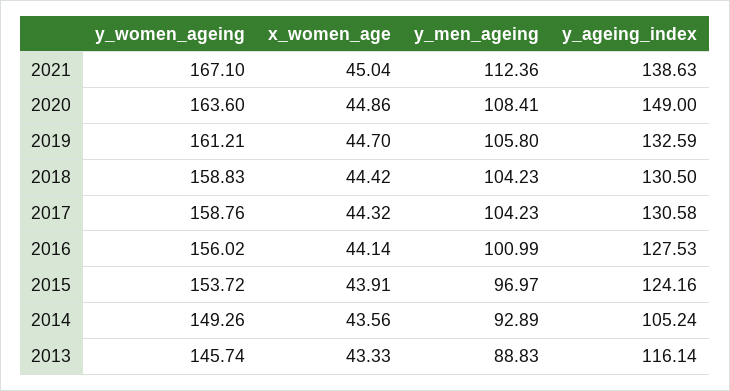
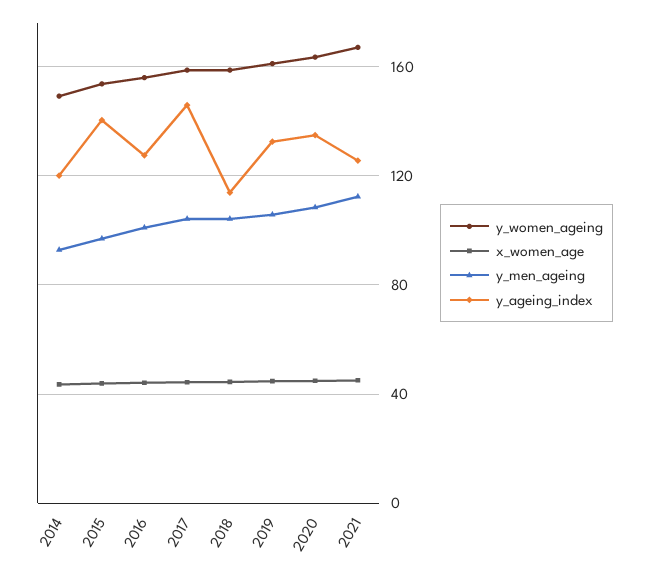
y_ageing_index, 2021: 138.63 -> 125
y_ageing_index, 2020: 149 -> 135
y_ageing_index, 2018: 130.5 -> 115
y_ageing_index, 2017: 130.58 -> 145
y_ageing_index, 2015: 124.16 -> 140
y_ageing_index, 2014: 105.24 -> 120
y_women_ageing, 2013: 145.74 -> none
x_women_age, 2013: 43.33 -> none
y_men_ageing, 2013: 88.83 -> none
y_ageing_index, 2013: 116.14 -> none

